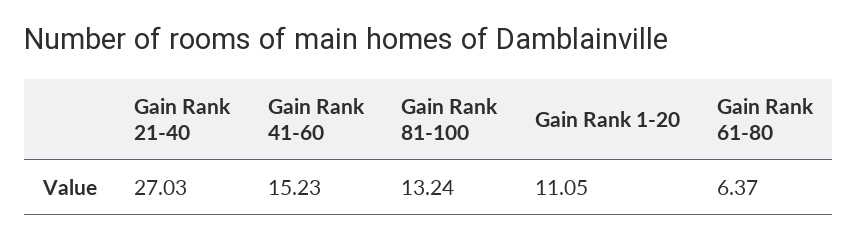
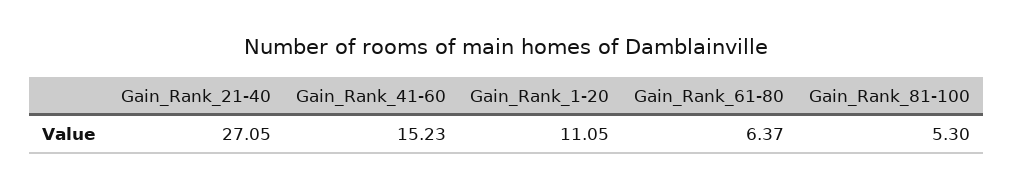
Gain Rank 21-40: 27.03 -> 27.05
Gain Rank 81-100: 13.24 -> 5.3

